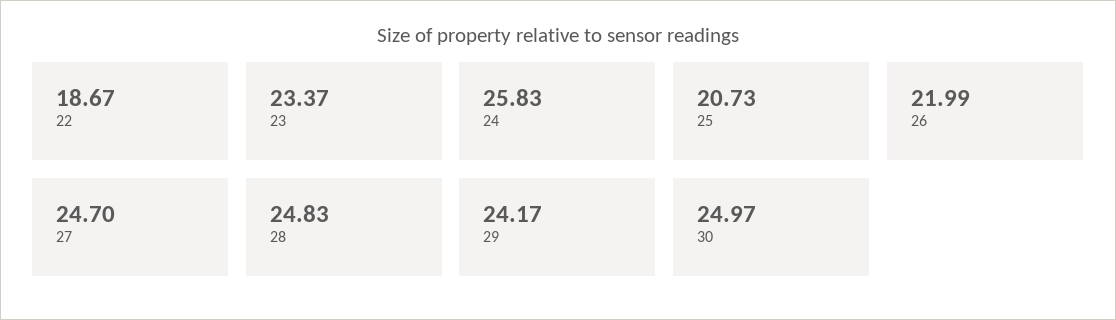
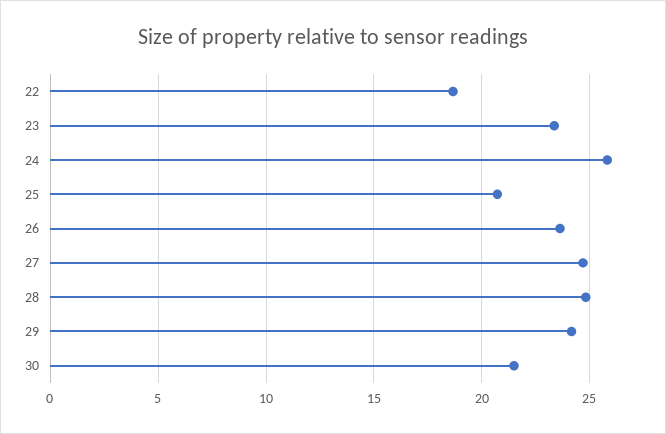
26: 21.99 -> 23.5
30: 24.97 -> 21.5

